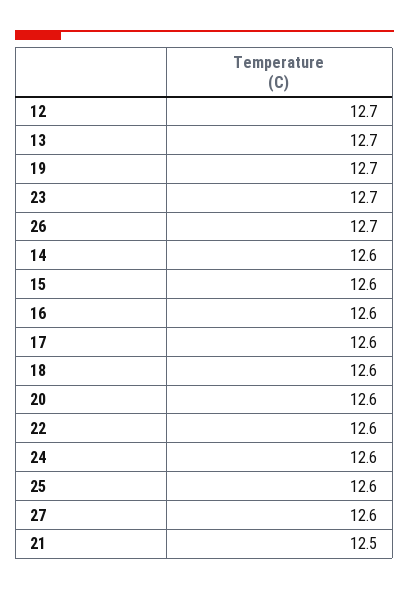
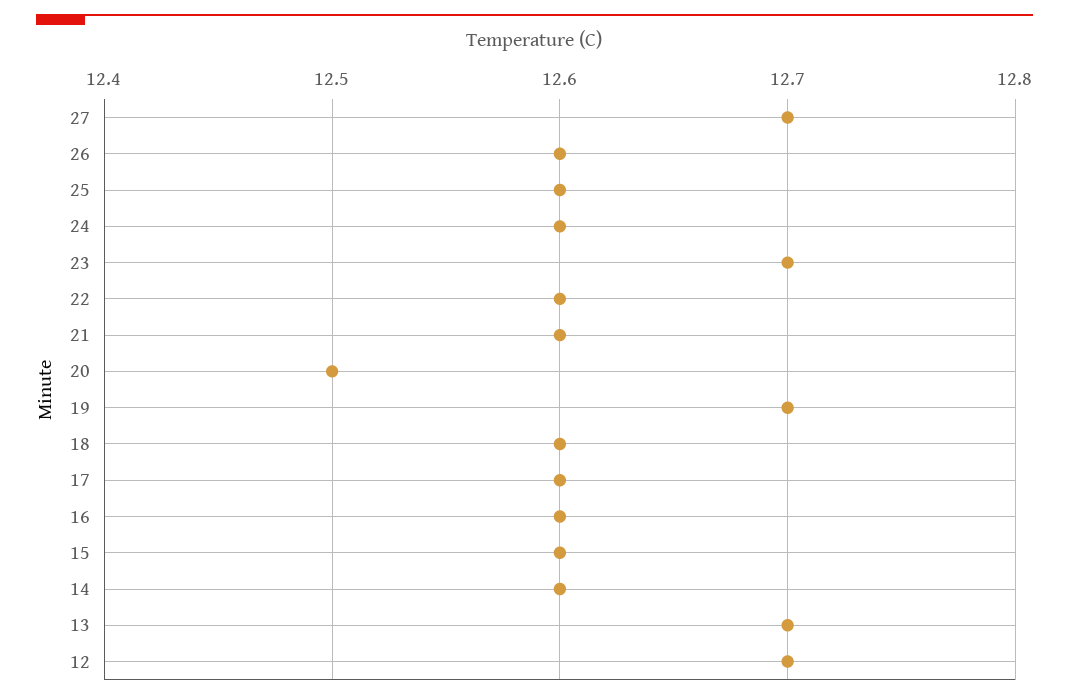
26: 12.7 -> 12.6
20: 12.6 -> 12.5
27: 12.6 -> 12.7
21: 12.5 -> 12.6

